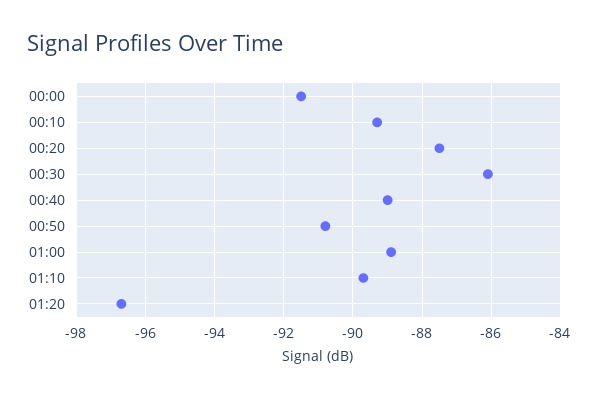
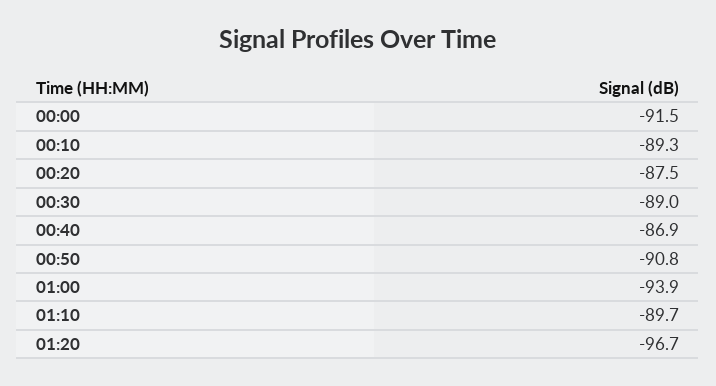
00:30: -86 -> -89
00:40: -89 -> -86.9
01:00: -89 -> -93.9

